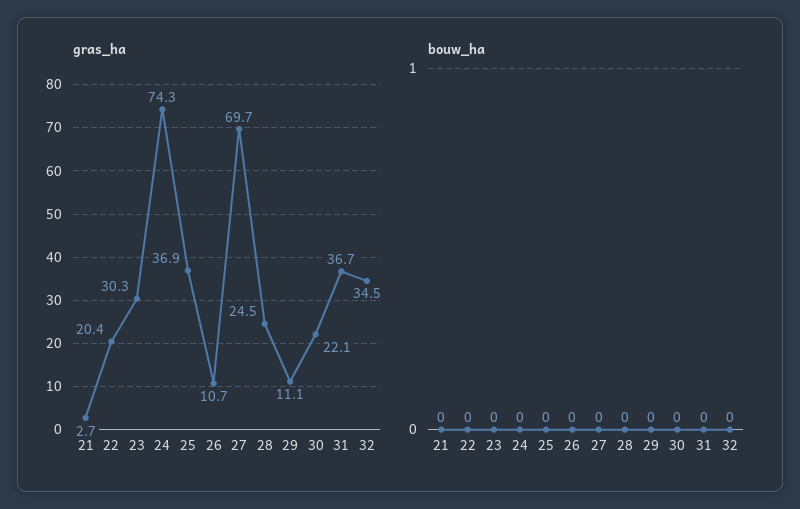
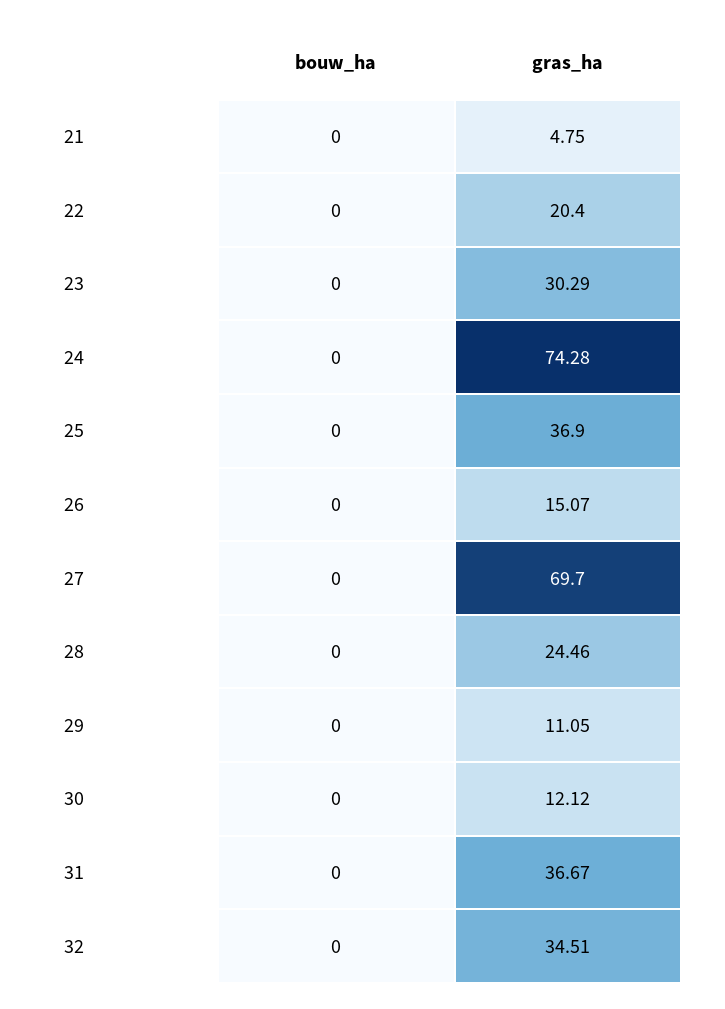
gras_ha, 21: 2.7 -> 4.75
gras_ha, 26: 10.7 -> 15.07
gras_ha, 30: 22.1 -> 12.12

